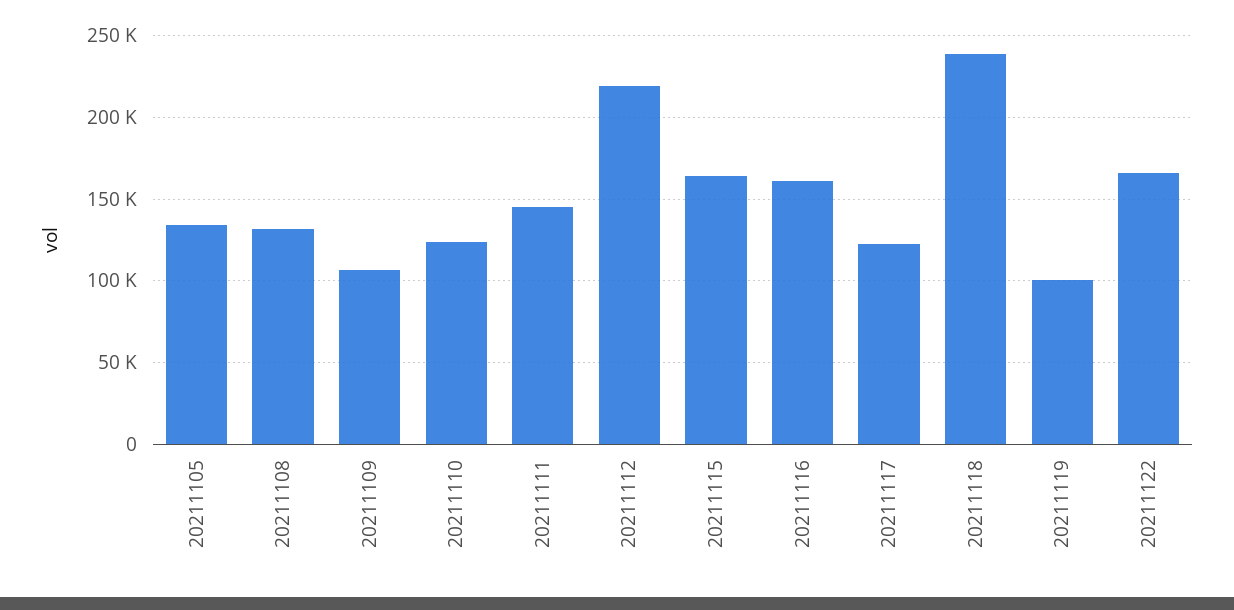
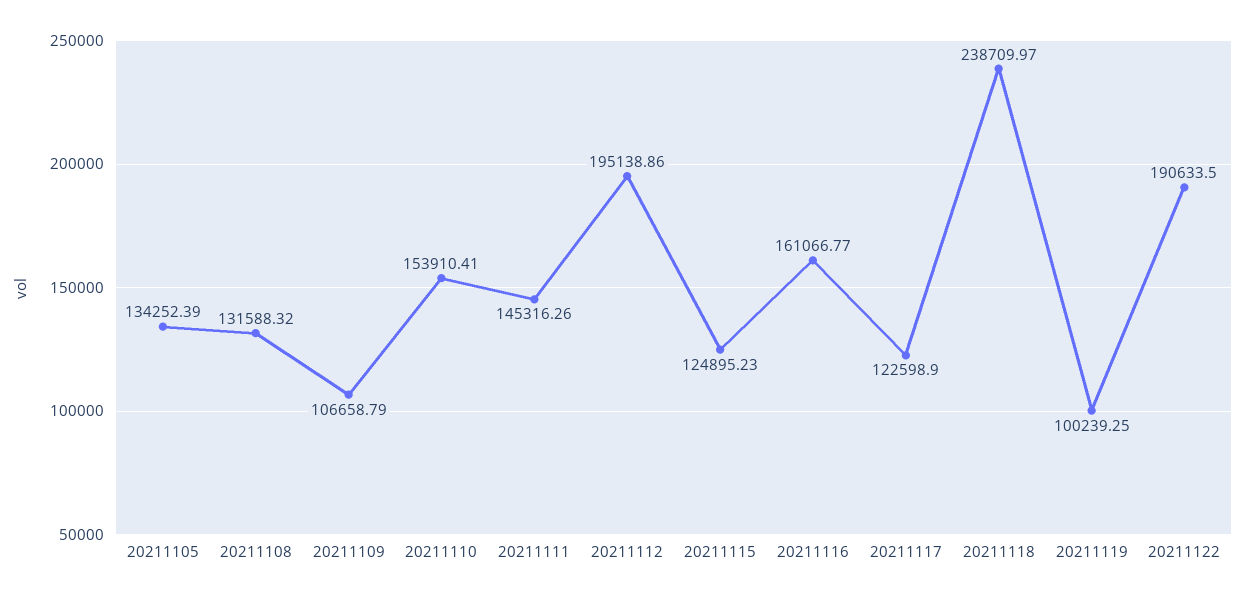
20211110: 125000 -> 153910.41
20211112: 220000 -> 195138.86
20211115: 165000 -> 124895.23
20211122: 165000 -> 190633.5

